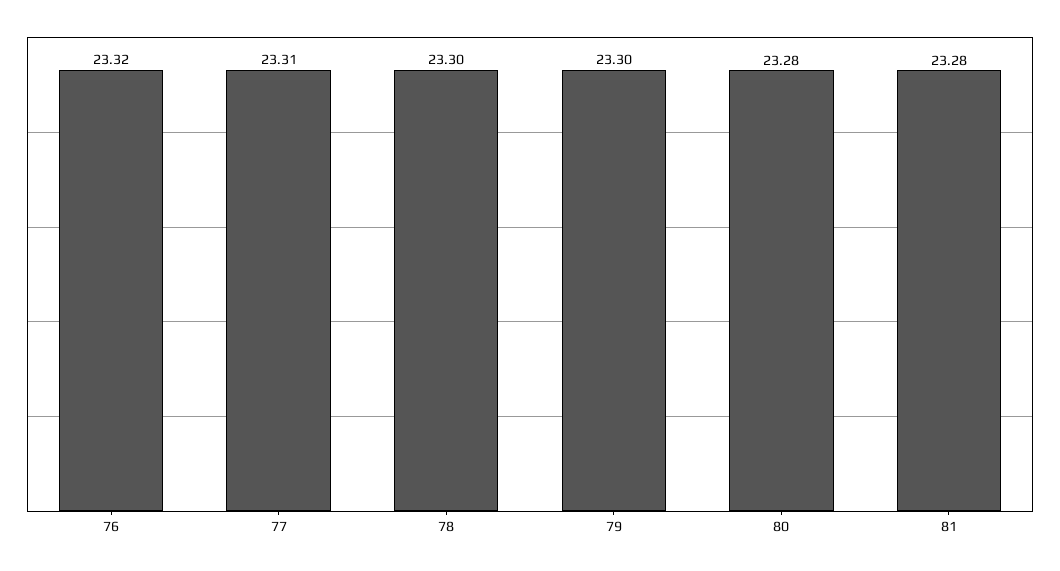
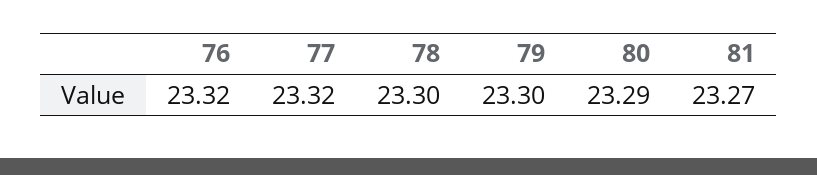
77: 23.31 -> 23.32
80: 23.28 -> 23.29
81: 23.28 -> 23.27

